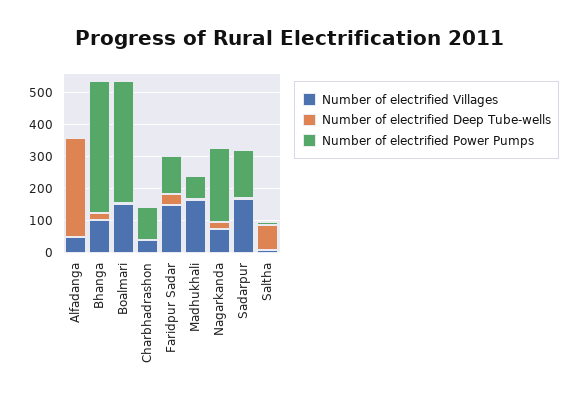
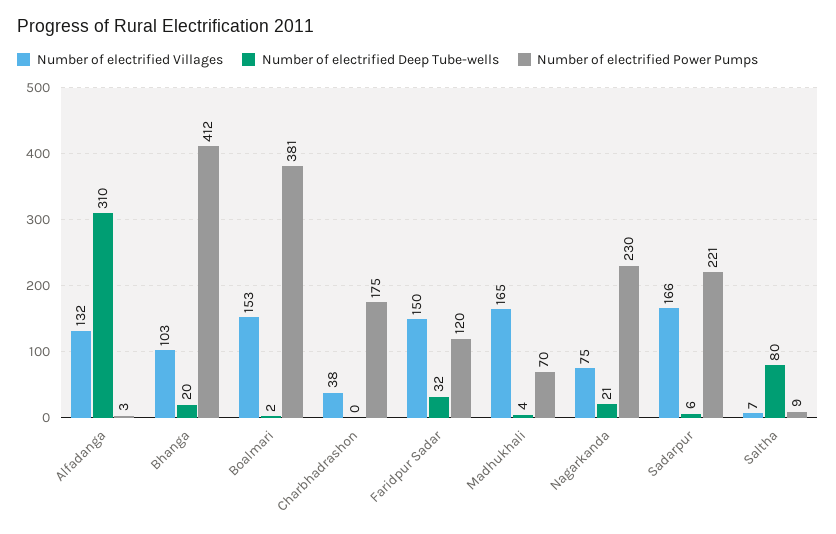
Number of electrified Villages, Alfadanga: 50 -> 132
Number of electrified Power Pumps, Charbhadrashon: 100 -> 175
Number of electrified Power Pumps, Sadarpur: 150 -> 221

